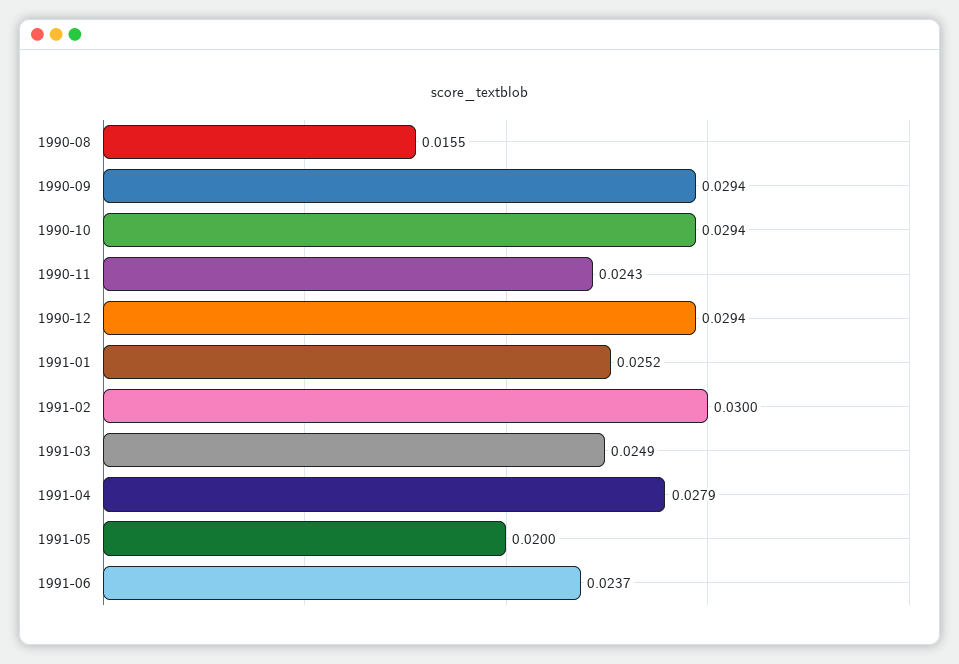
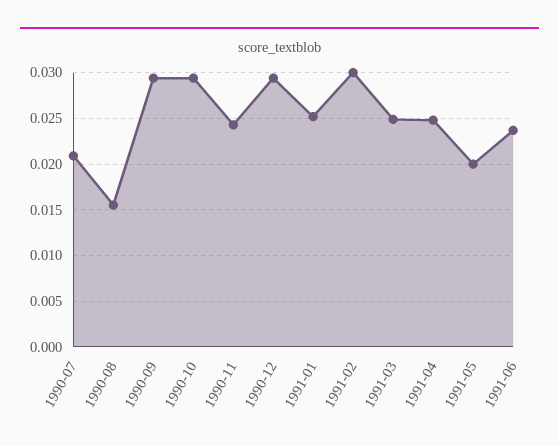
1991-04: 0.0279 -> 0.025
1990-07: none -> 0.021

